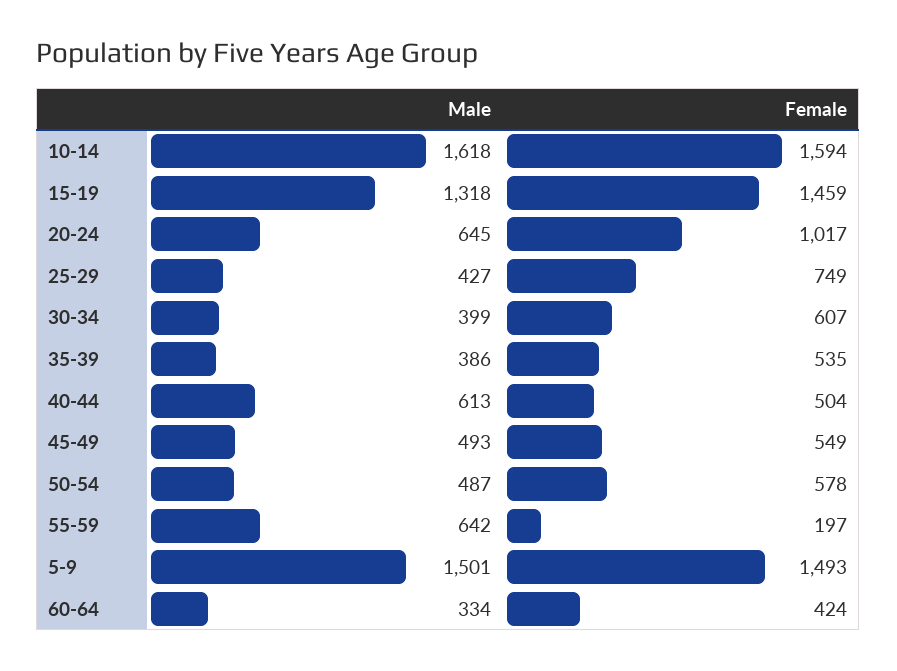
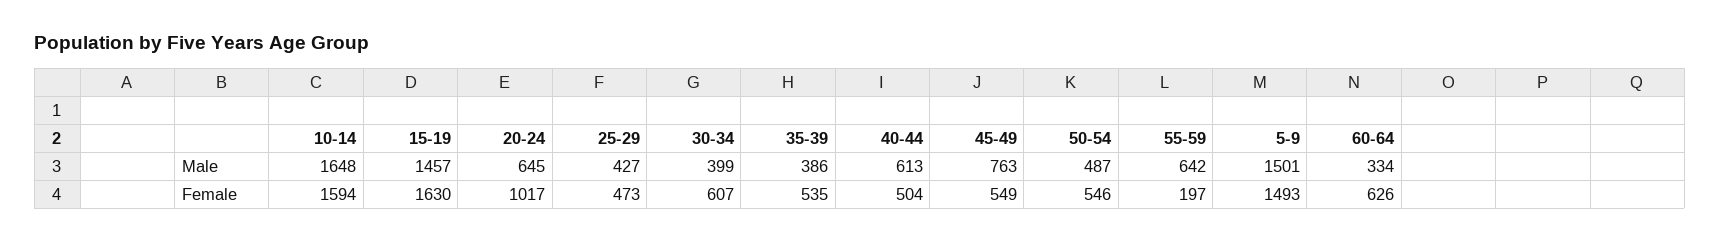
Male, 10-14: 1618 -> 1648
Male, 15-19: 1318 -> 1457
Female, 15-19: 1459 -> 1630
Female, 25-29: 749 -> 473
Male, 45-49: 493 -> 763
Female, 50-54: 578 -> 546
Female, 60-64: 424 -> 626

